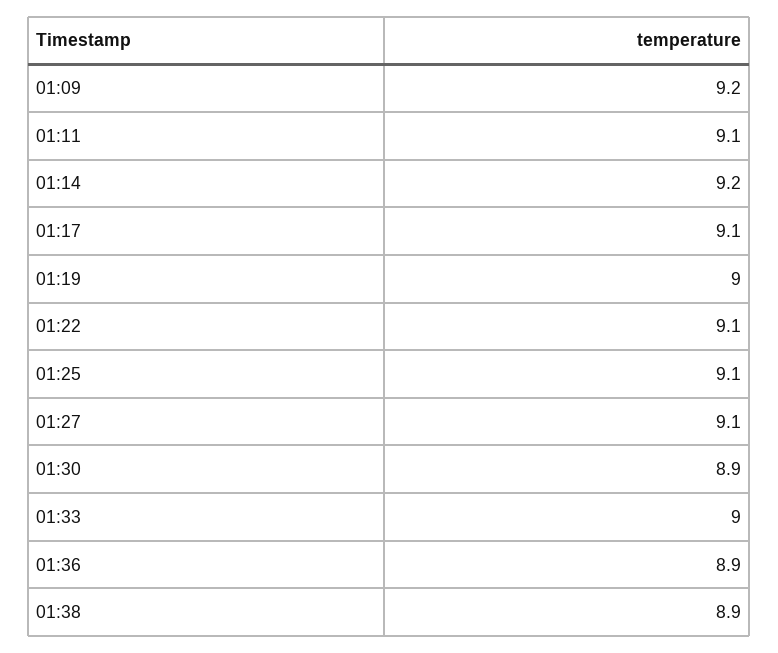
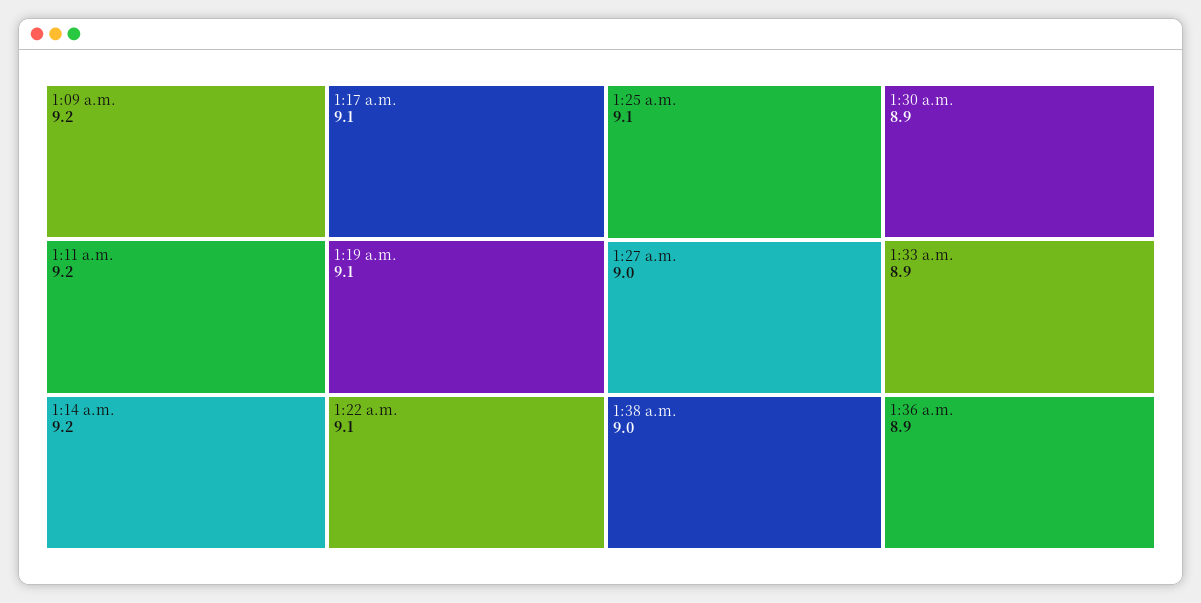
01:11: 9.1 -> 9.2
01:19: 9 -> 9.1
01:27: 9.1 -> 9
01:33: 9 -> 8.9
01:38: 8.9 -> 9

